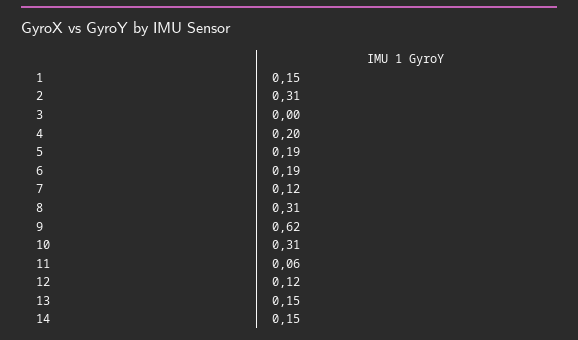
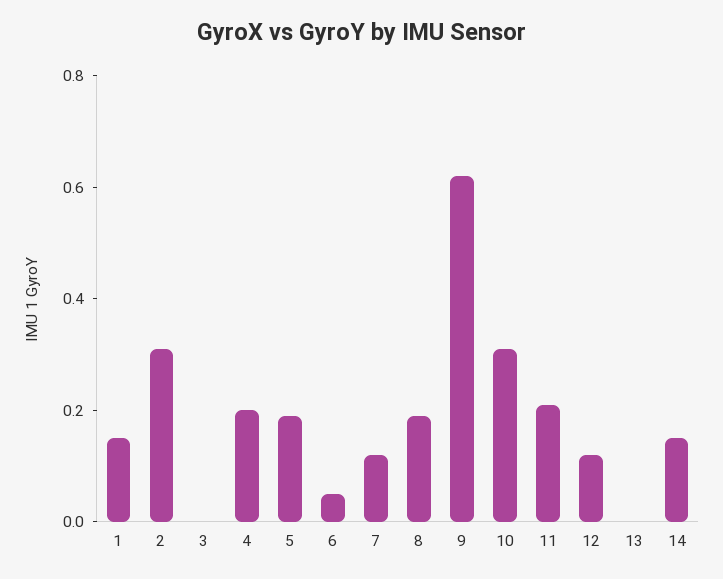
6: 0.19 -> 0.05
8: 0.31 -> 0.2
11: 0.06 -> 0.2
13: 0.15 -> 0

